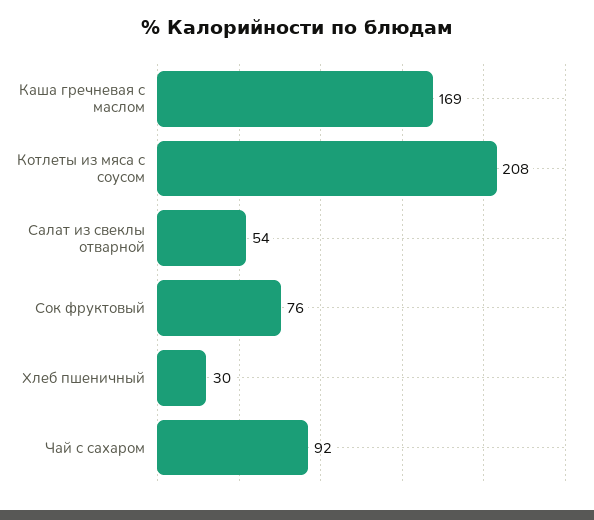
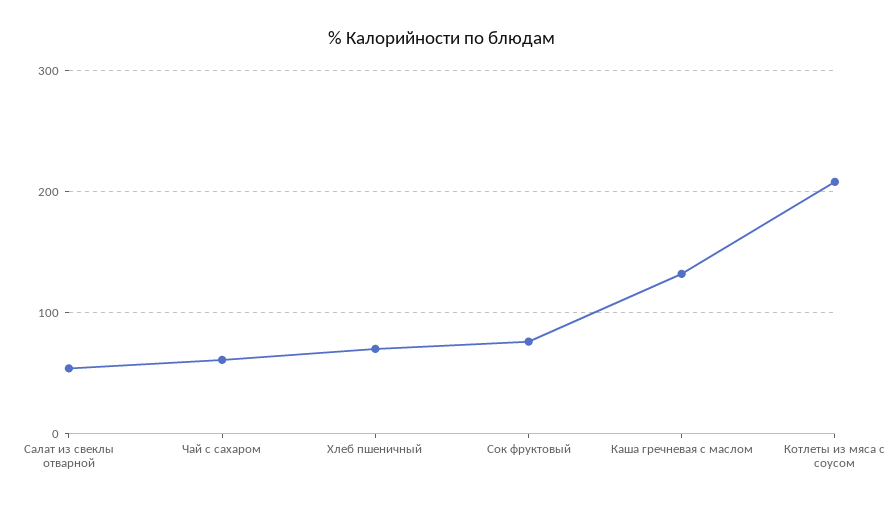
Каша гречневая с маслом: 169 -> 130
Хлеб пшеничный: 30 -> 70
Чай с сахаром: 92 -> 60

